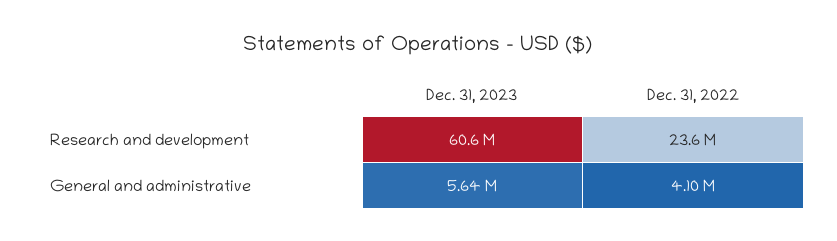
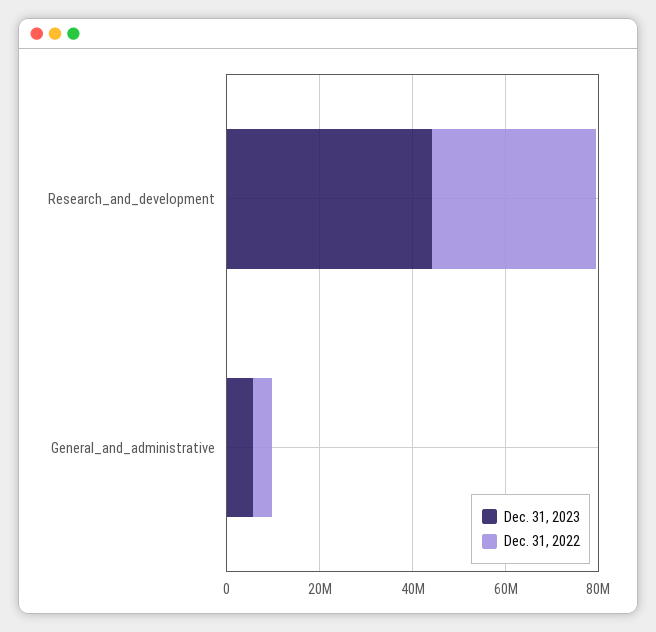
Dec. 31, 2023, Research and development: 60600000 -> 45000000
Dec. 31, 2022, Research and development: 23600000 -> 35000000

